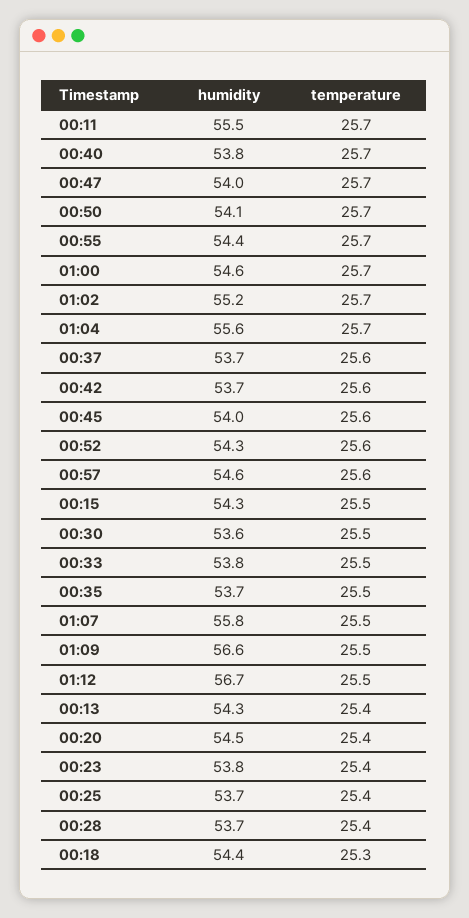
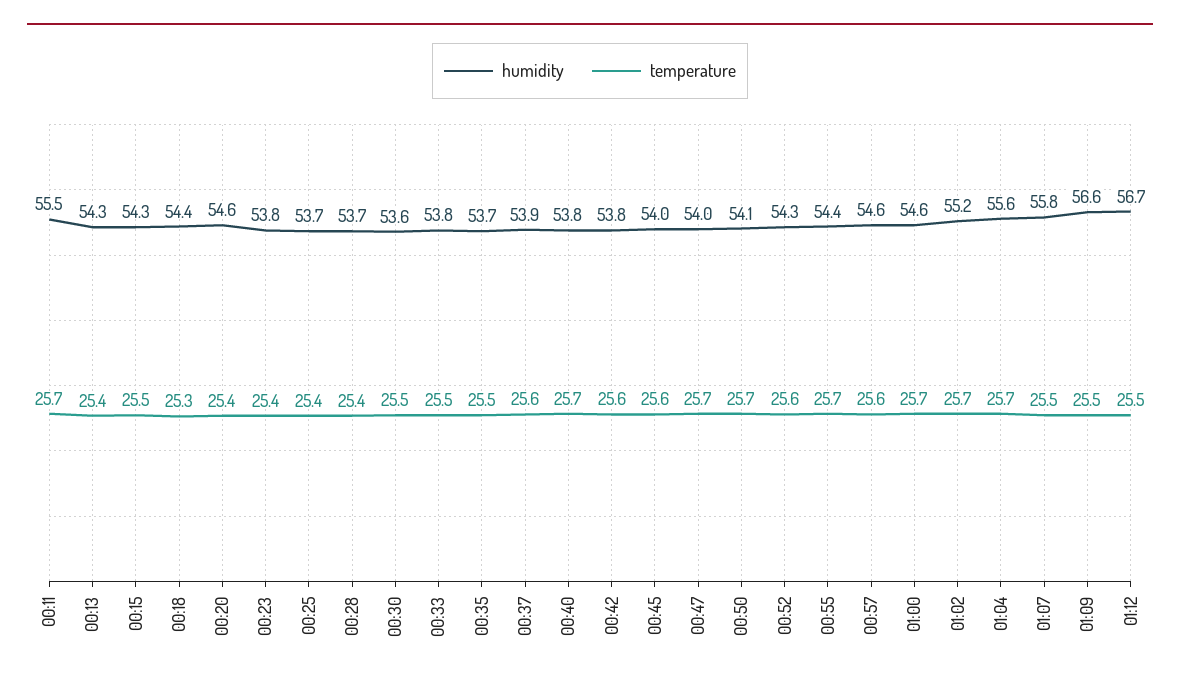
humidity, 00:37: 53.7 -> 53.9
humidity, 00:42: 53.7 -> 53.8
humidity, 00:20: 54.5 -> 54.6

